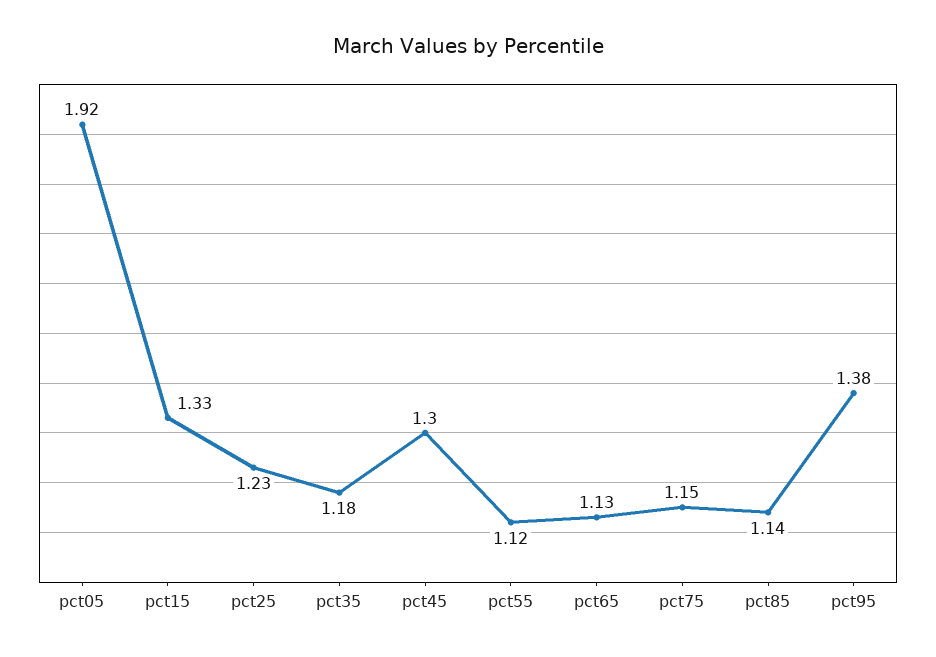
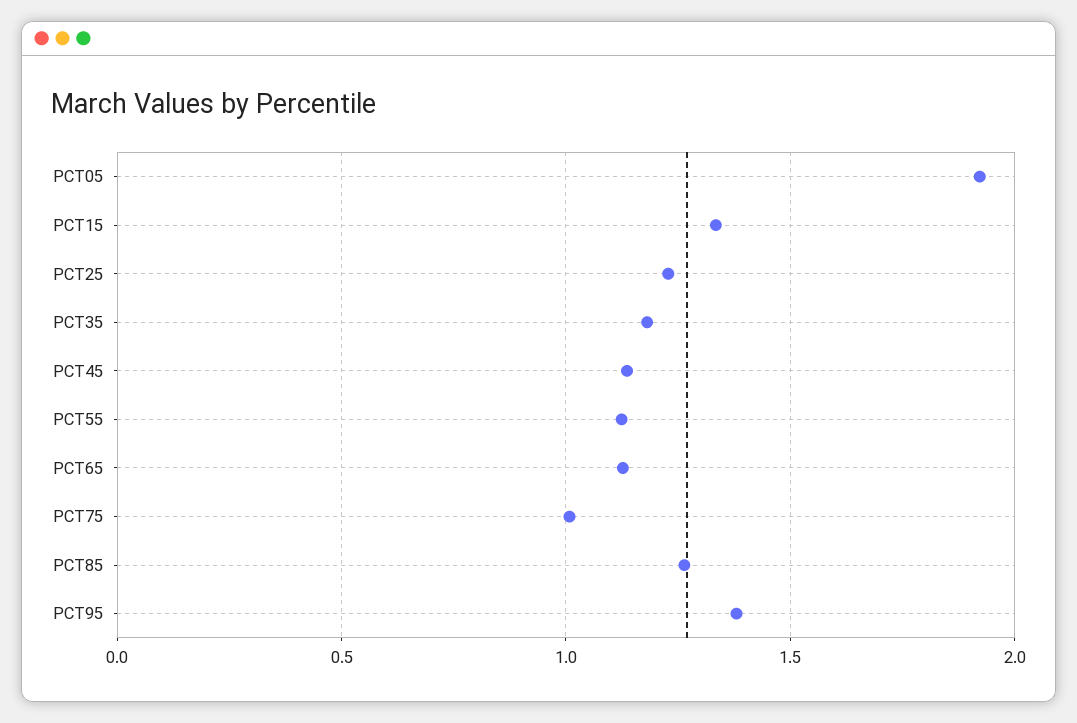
pct45: 1.3 -> 1.15
pct75: 1.15 -> 1
pct85: 1.14 -> 1.25

